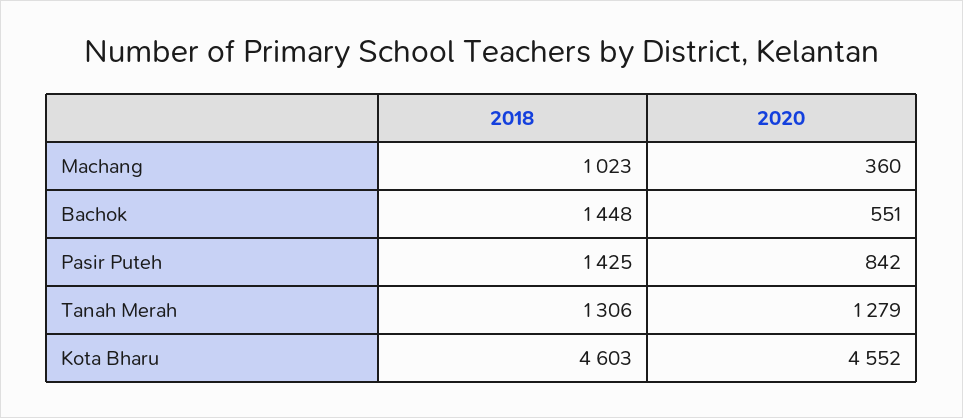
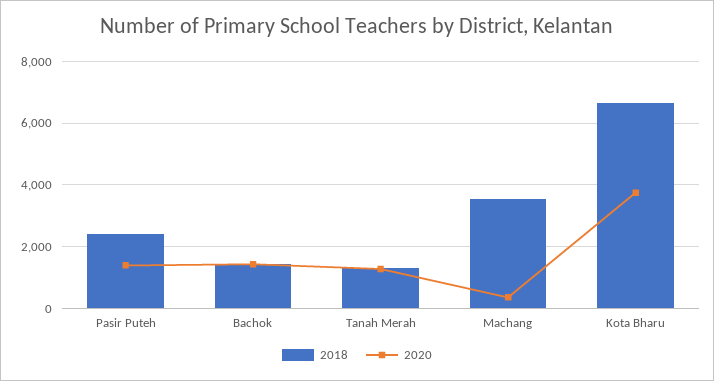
2018, Machang: 1023 -> 3600
2020, Bachok: 551 -> 1400
2018, Pasir Puteh: 1425 -> 2400
2020, Pasir Puteh: 842 -> 1400
2018, Kota Bharu: 4603 -> 6600
2020, Kota Bharu: 4552 -> 3800

